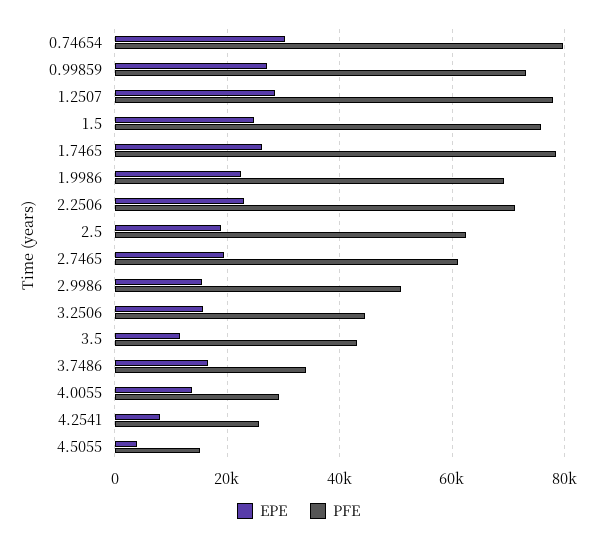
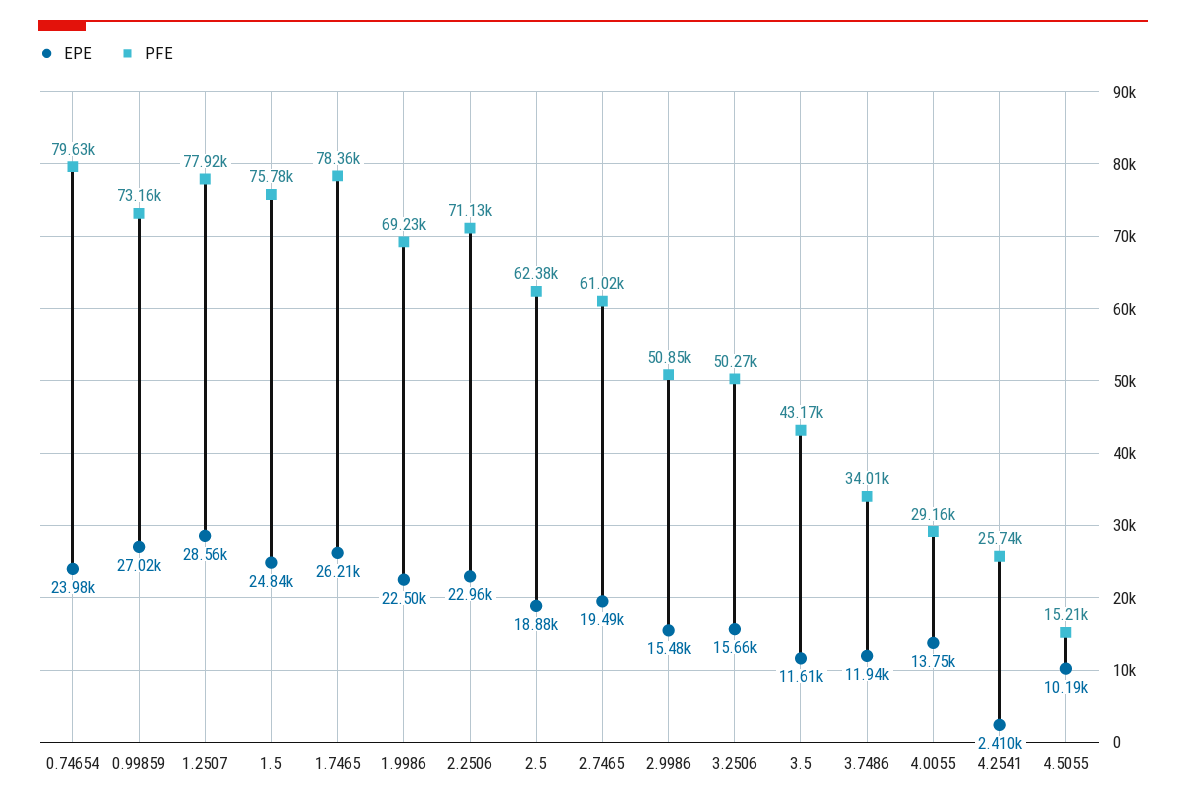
EPE, 0.74654: 30000 -> 23980
PFE, 3.2506: 44000 -> 50270
EPE, 3.7486: 16000 -> 11940
EPE, 4.2541: 8000 -> 2410
EPE, 4.5055: 4000 -> 10190

